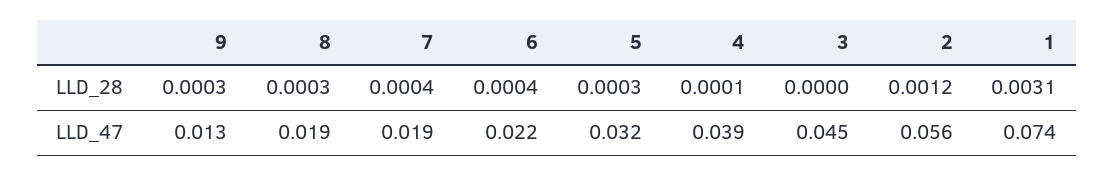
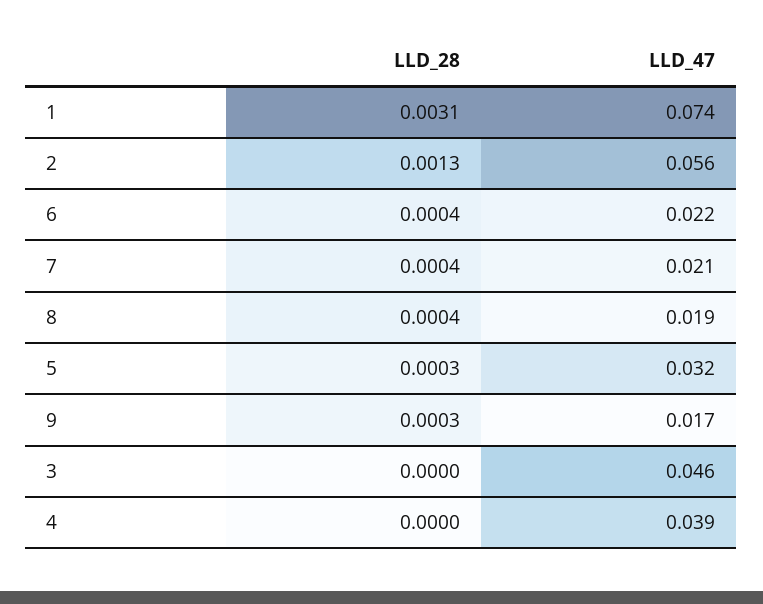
8, LLD_28: 0.0003 -> 0.0004
4, LLD_28: 0.0001 -> 0
2, LLD_28: 0.0012 -> 0.0013
9, LLD_47: 0.013 -> 0.017
7, LLD_47: 0.019 -> 0.021
3, LLD_47: 0.045 -> 0.046

